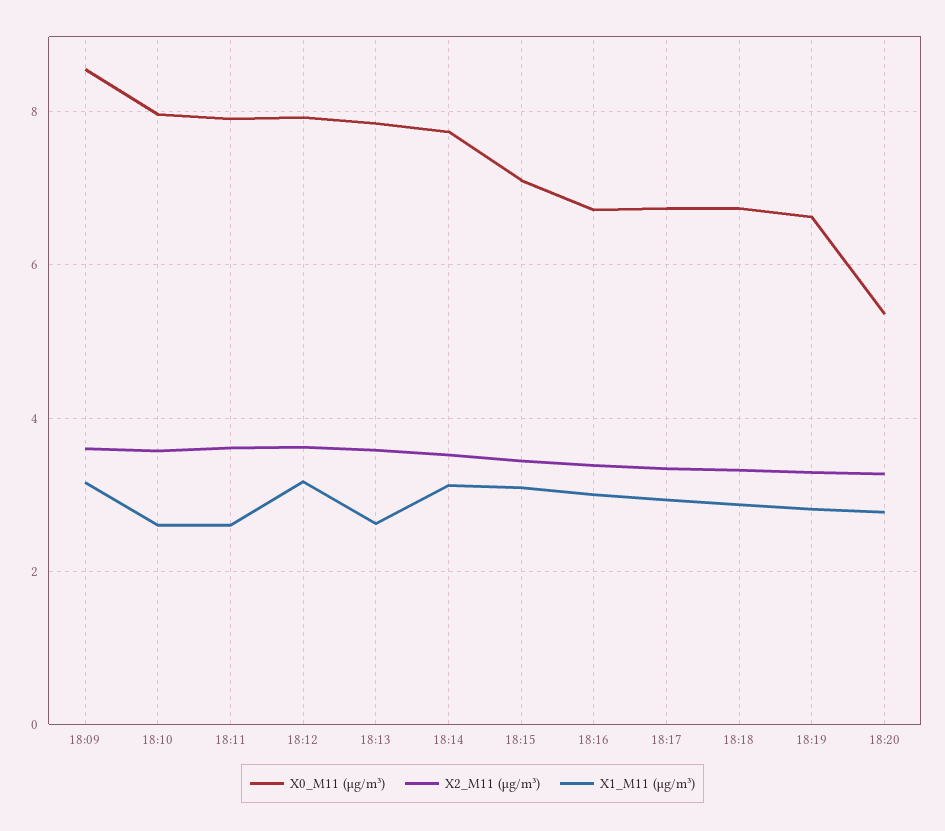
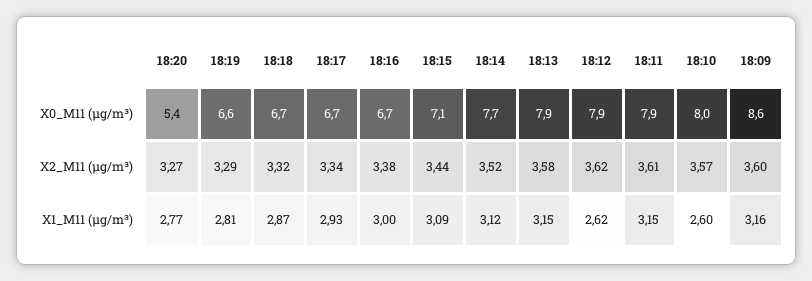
X1_M11 (μg/m³), 18:11: 2.6 -> 3.15
X1_M11 (μg/m³), 18:12: 3.2 -> 2.62
X1_M11 (μg/m³), 18:13: 2.6 -> 3.15

